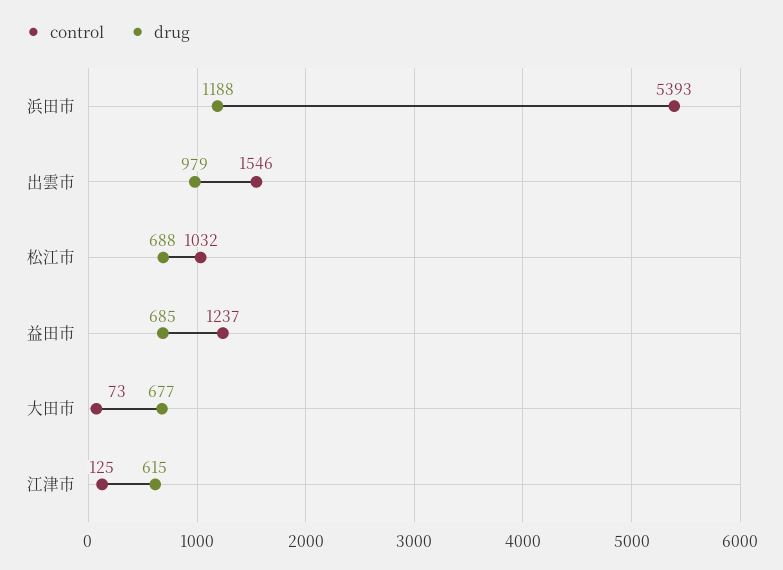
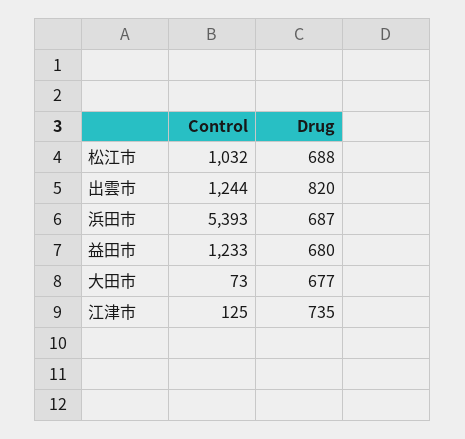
drug, 浜田市: 1188 -> 687
control, 出雲市: 1546 -> 1244
drug, 出雲市: 979 -> 820
control, 益田市: 1237 -> 1233
drug, 益田市: 685 -> 680
drug, 江津市: 615 -> 735

